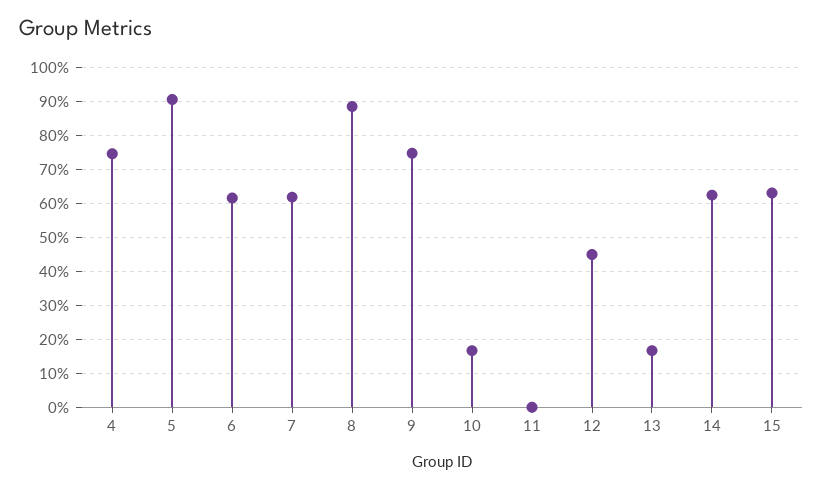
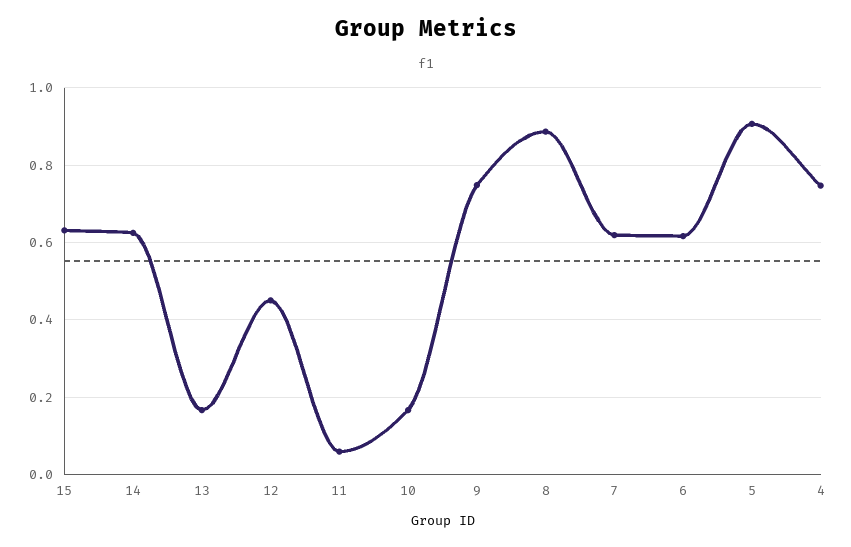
11: 0 -> 0.06

